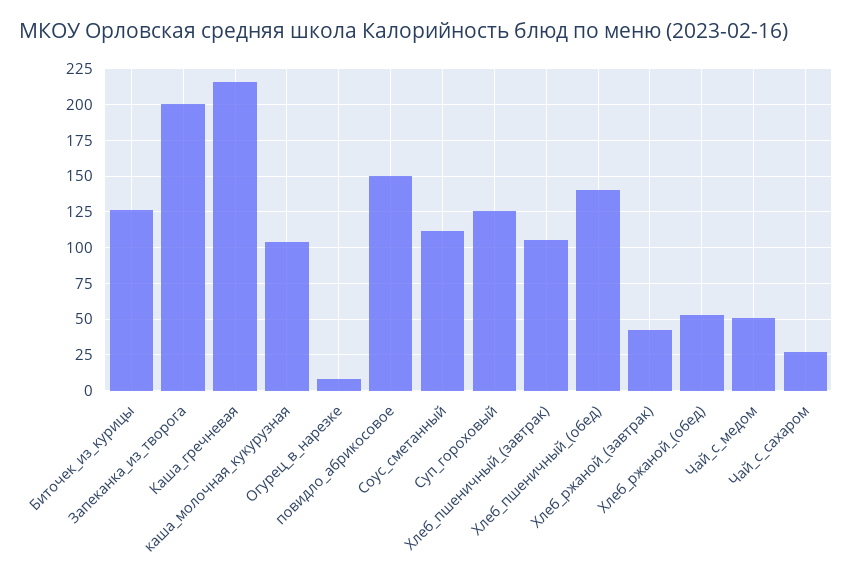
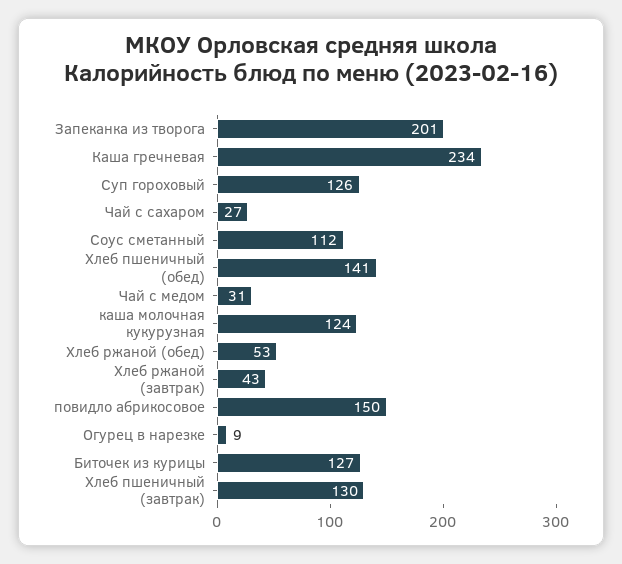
Каша_гречневая: 215 -> 234
каша_молочная_кукурузная: 105 -> 124
Хлеб_пшеничный_(завтрак): 105 -> 130
Чай_с_медом: 50 -> 31

